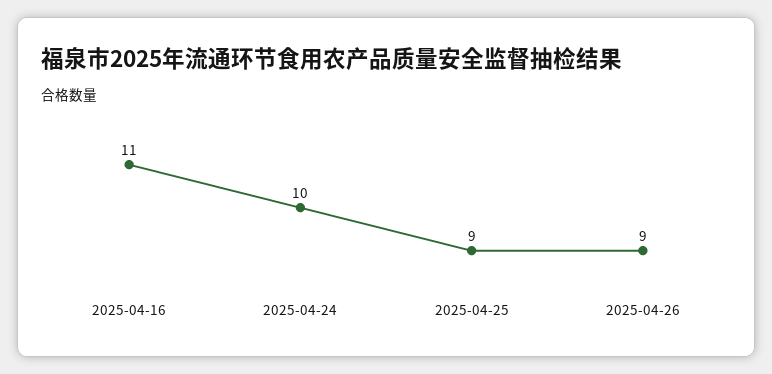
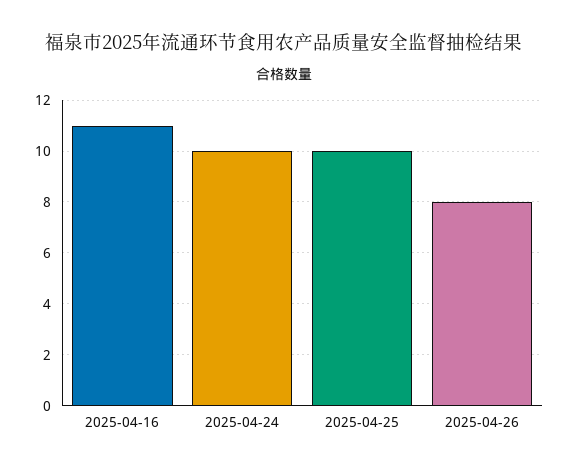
2025-04-25: 9 -> 10
2025-04-26: 9 -> 8

